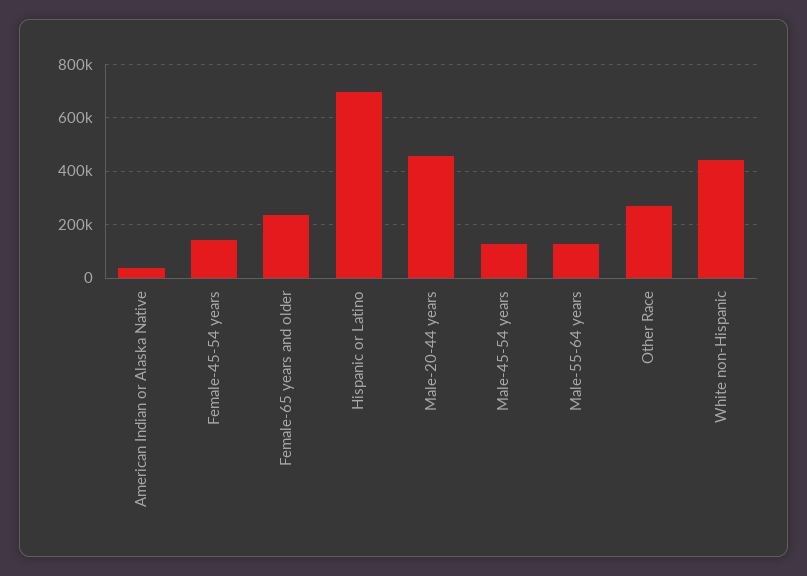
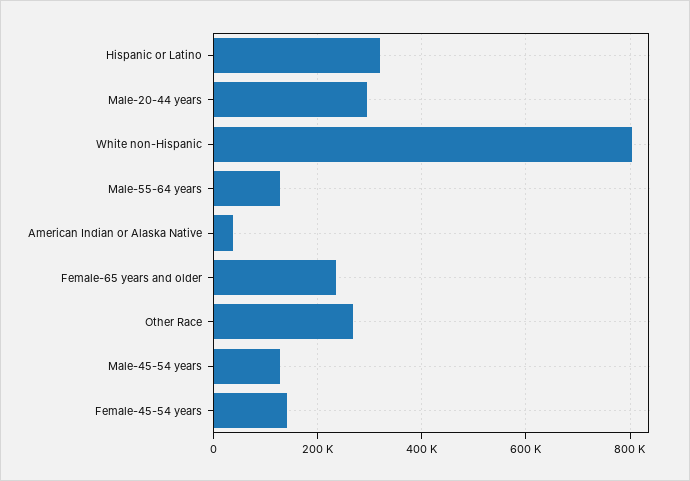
Hispanic or Latino: 700000 -> 320000
Male-20-44 years: 450000 -> 300000
White non-Hispanic: 450000 -> 800000

